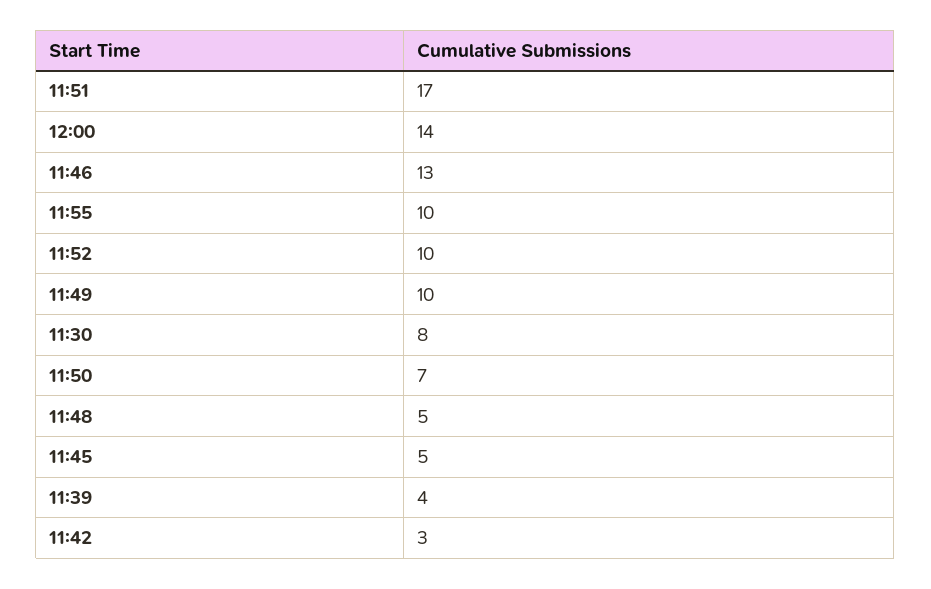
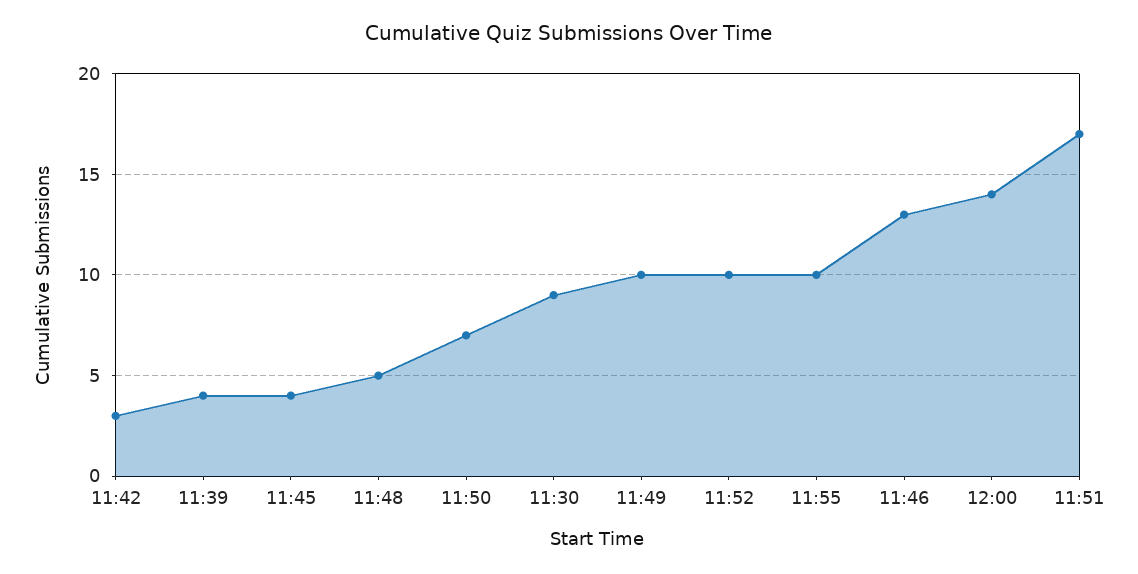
11:30: 8 -> 9
11:45: 5 -> 4

